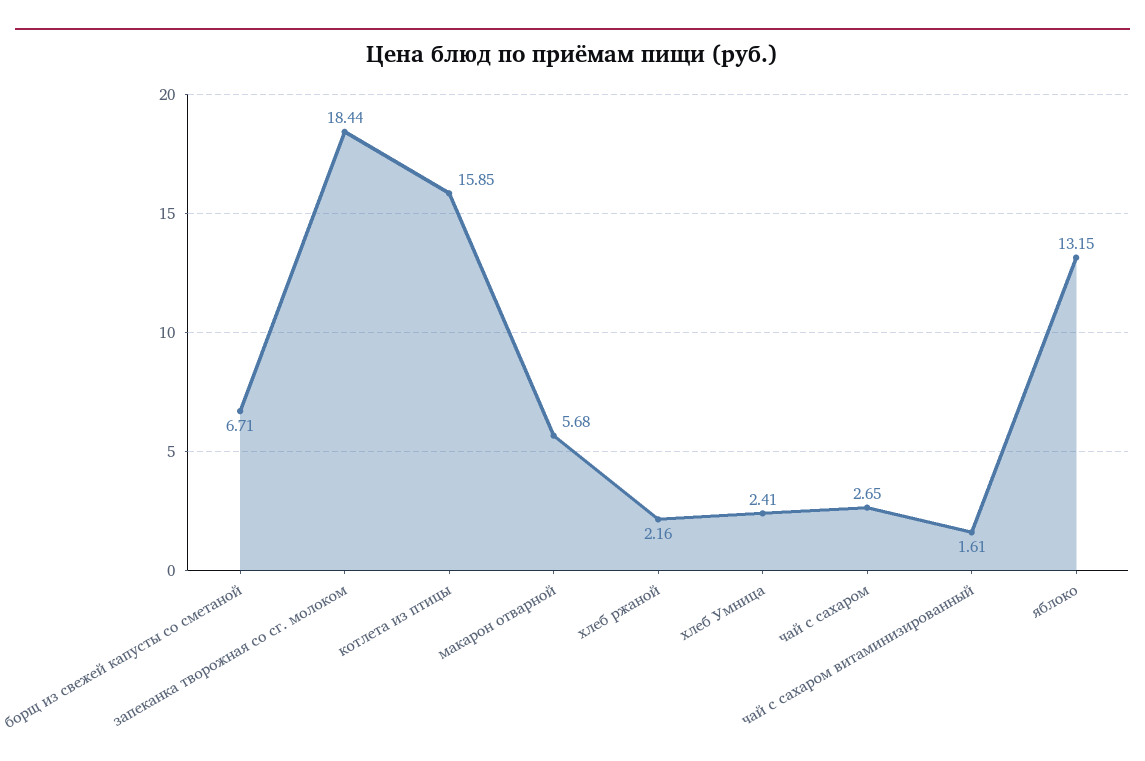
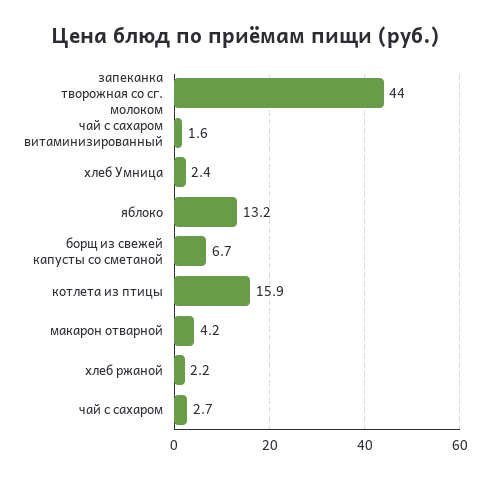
запеканка творожная со сг. молоком: 18.44 -> 44
макарон отварной: 5.68 -> 4.2

